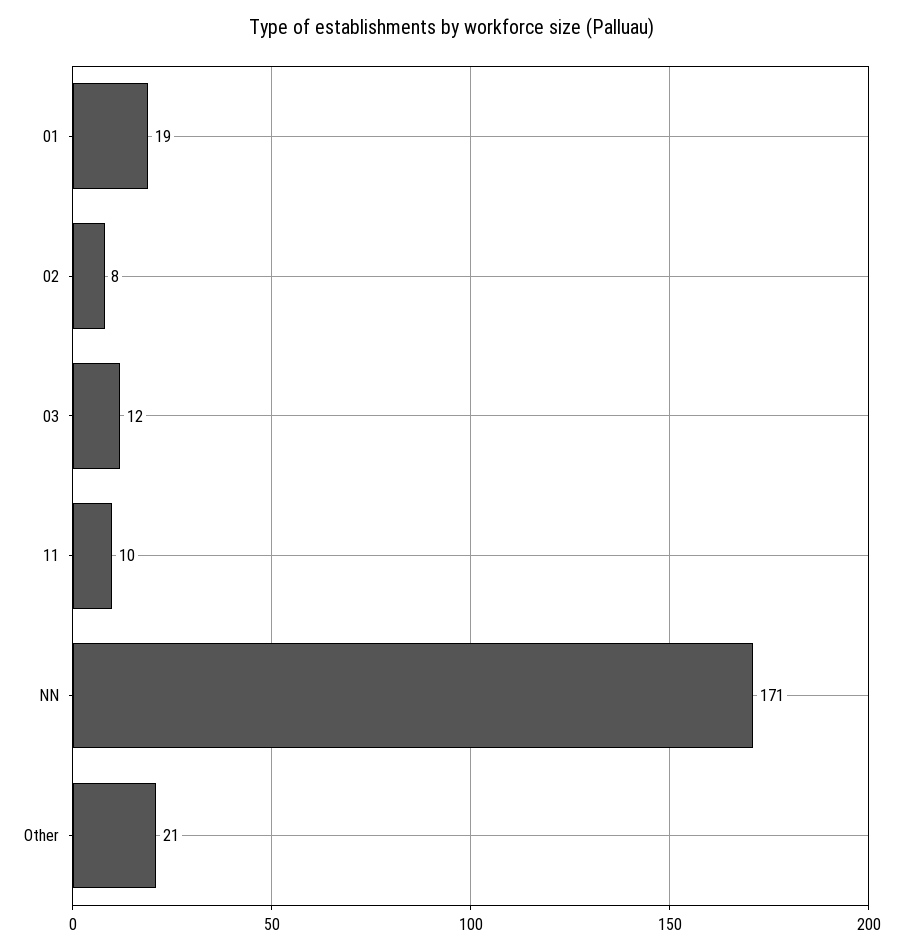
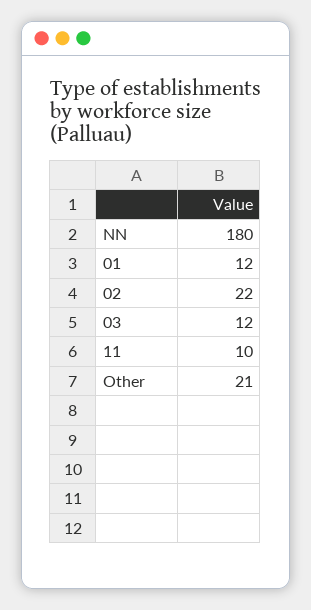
01: 19 -> 12
02: 8 -> 22
NN: 171 -> 180

